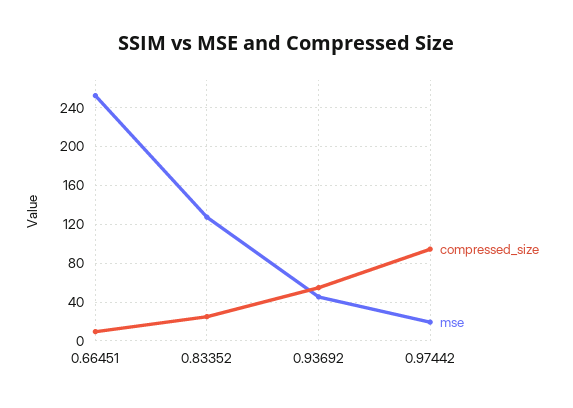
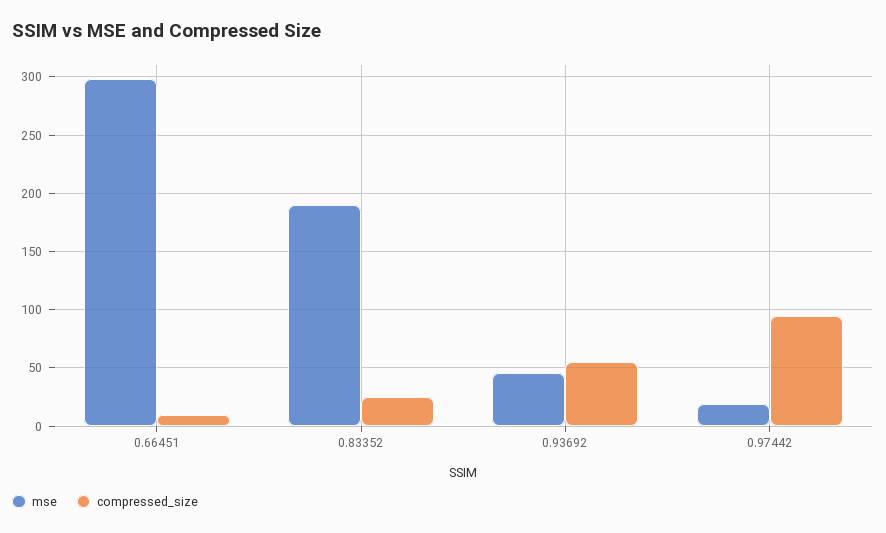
mse, 0.66451: 250 -> 300
mse, 0.83352: 130 -> 190

